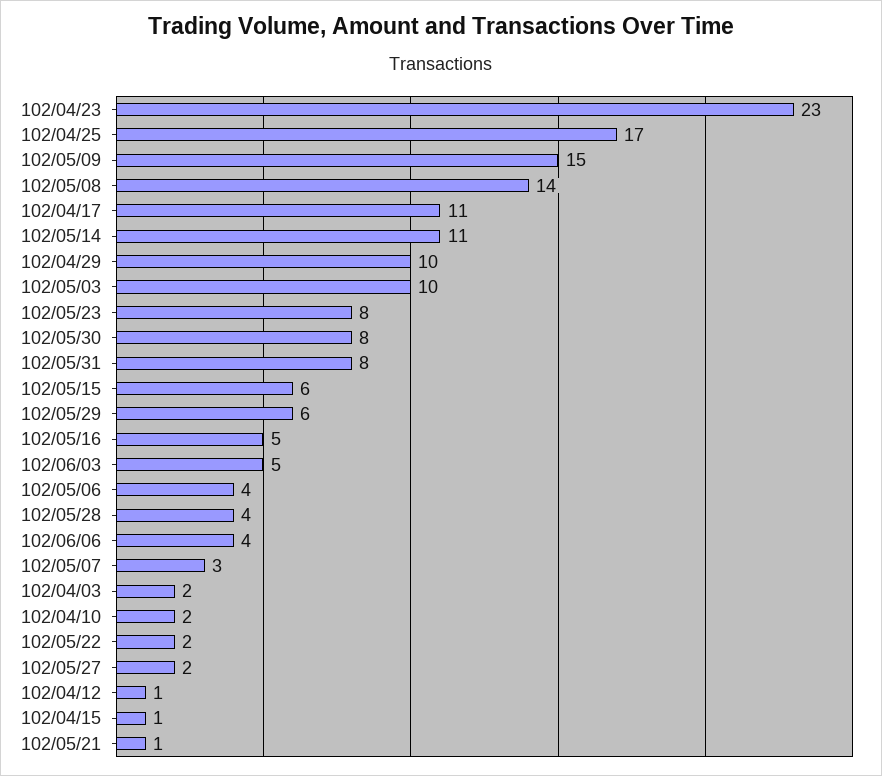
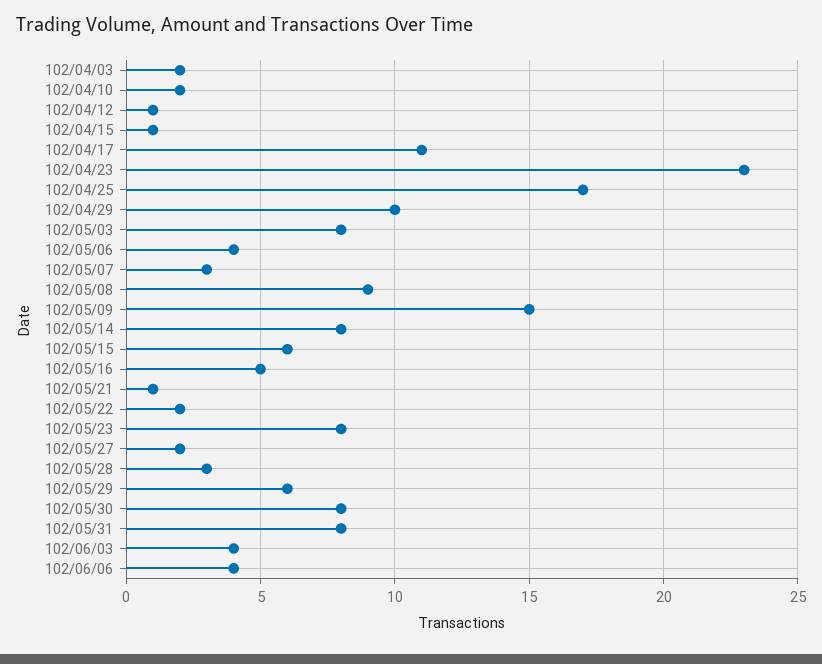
102/05/08: 14 -> 9
102/05/14: 11 -> 8
102/05/03: 10 -> 8
102/06/03: 5 -> 4
102/05/28: 4 -> 3

